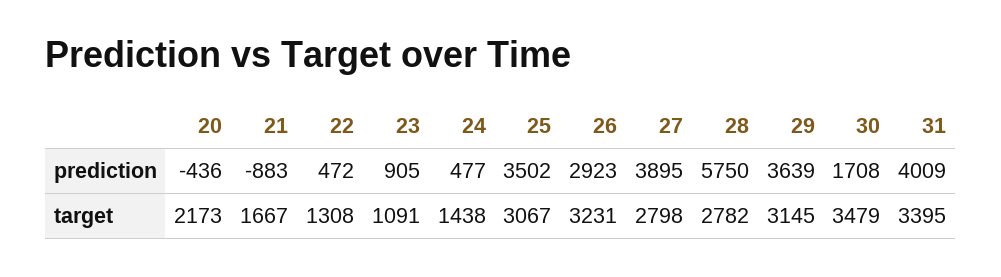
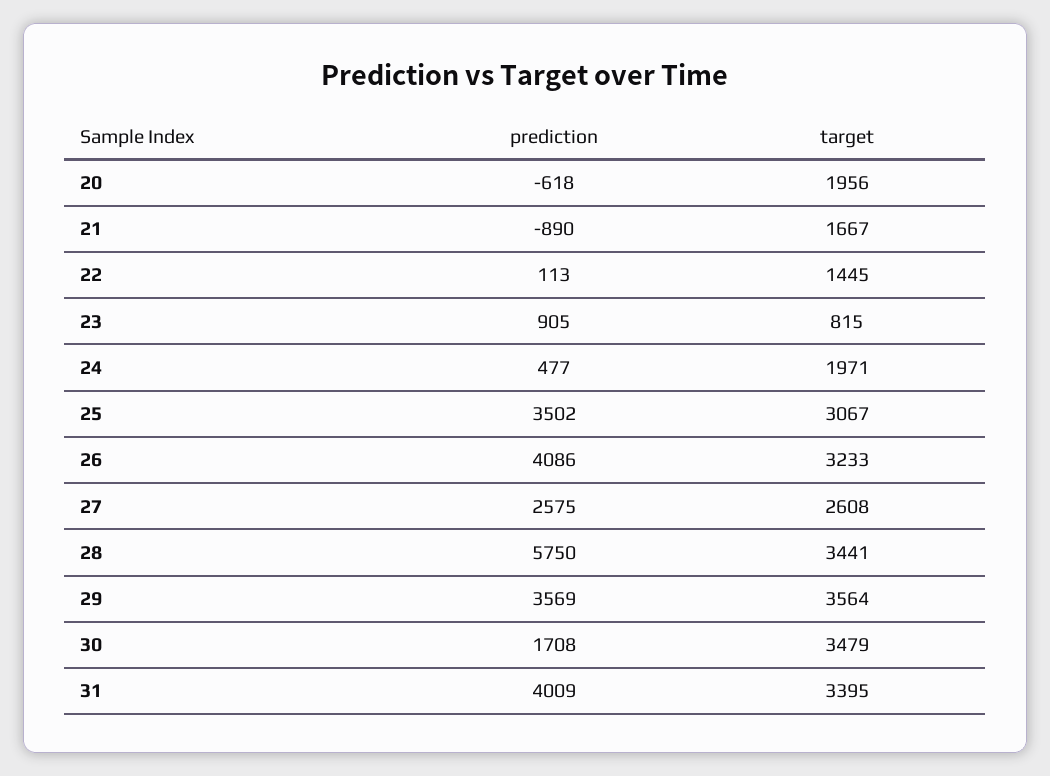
20, prediction: -436 -> -618
21, prediction: -883 -> -890
22, prediction: 472 -> 113
26, prediction: 2923 -> 4086
27, prediction: 3895 -> 2575
29, prediction: 3639 -> 3569
20, target: 2173 -> 1956
22, target: 1308 -> 1445
23, target: 1091 -> 815
24, target: 1438 -> 1971
26, target: 3231 -> 3233
27, target: 2798 -> 2608
28, target: 2782 -> 3441
29, target: 3145 -> 3564

